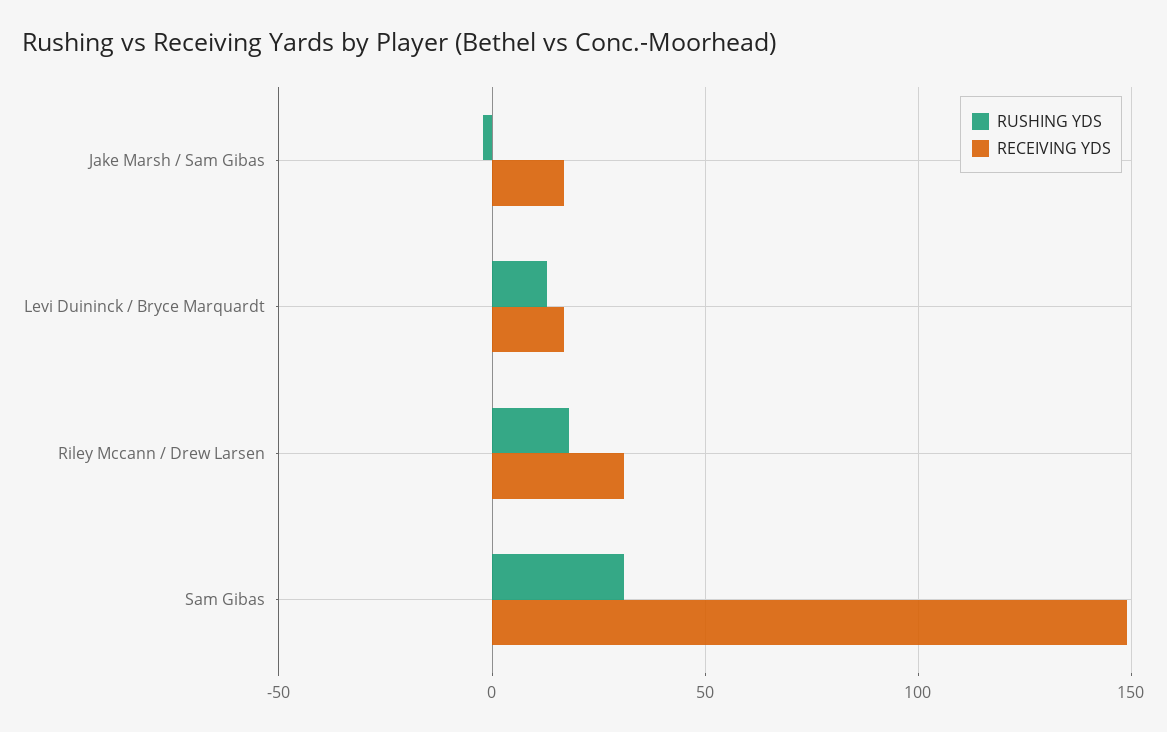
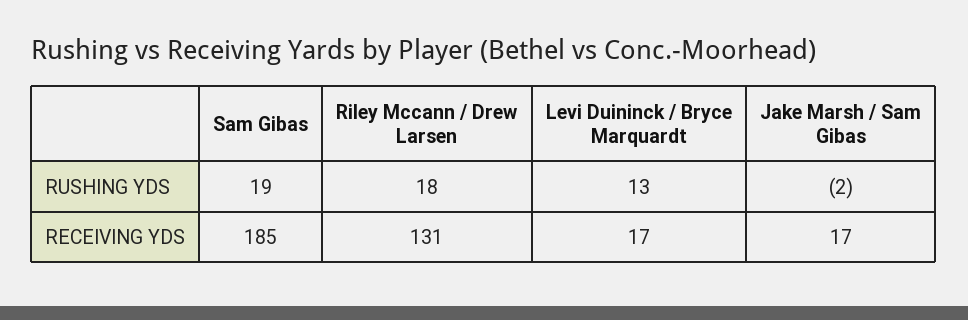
RECEIVING YDS, Riley Mccann / Drew Larsen: 30 -> 131
RUSHING YDS, Sam Gibas: 30 -> 19
RECEIVING YDS, Sam Gibas: 150 -> 185

